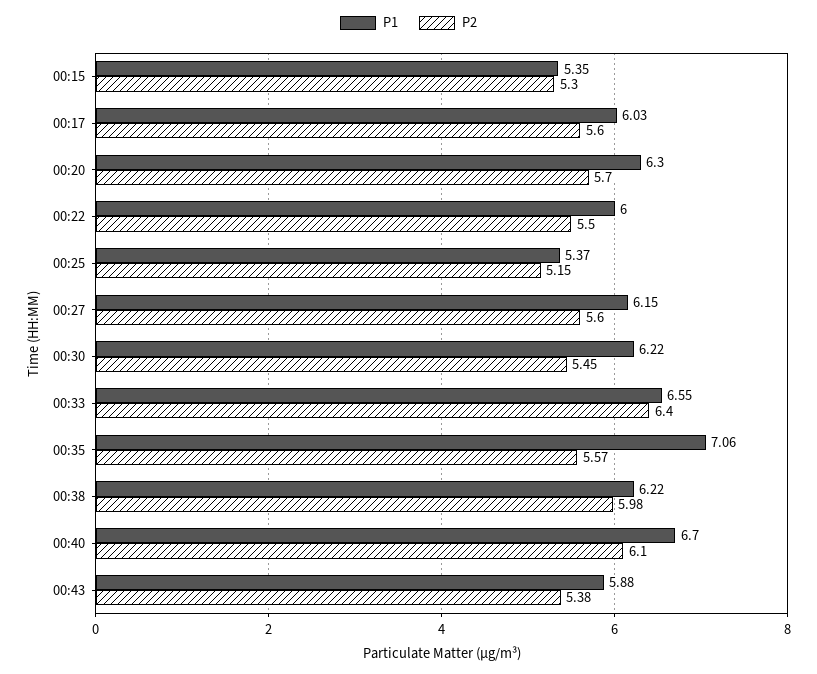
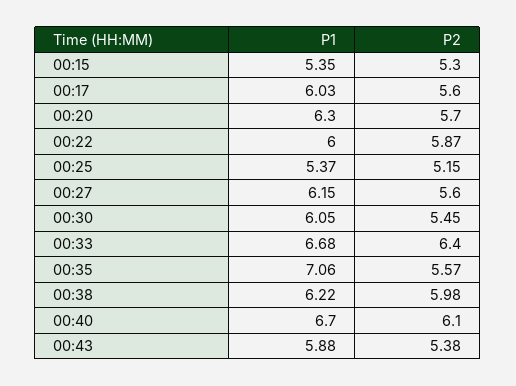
P2, 00:22: 5.5 -> 5.87
P1, 00:30: 6.22 -> 6.05
P1, 00:33: 6.55 -> 6.68

